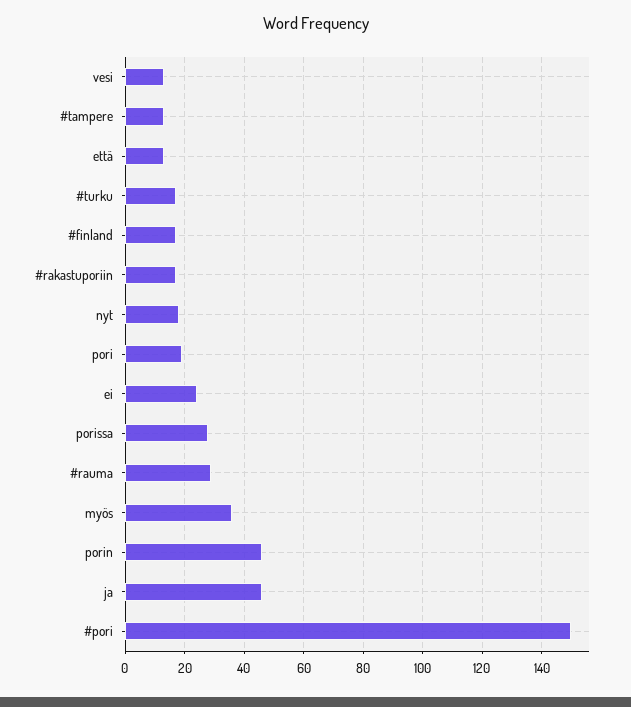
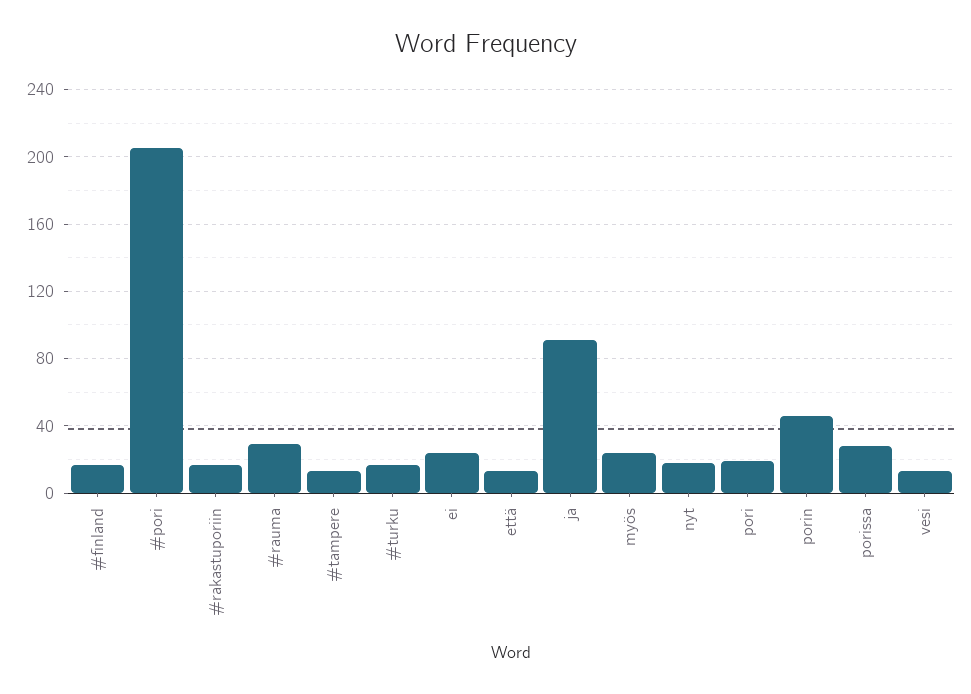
myös: 35 -> 25
ja: 45 -> 90
#pori: 150 -> 205

